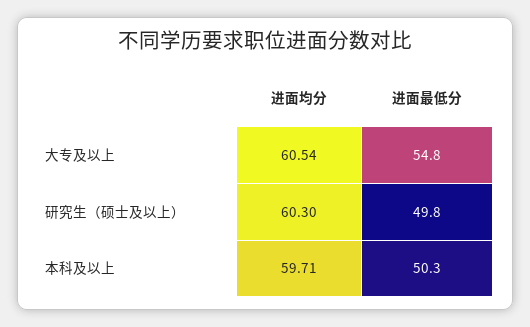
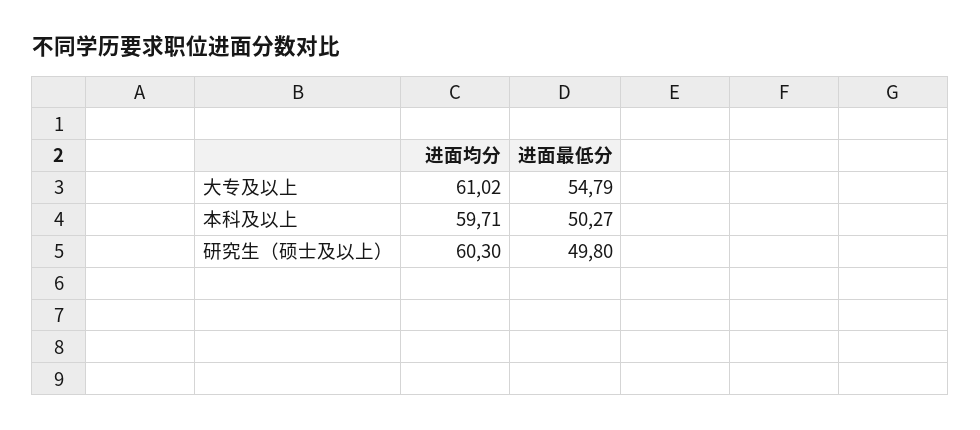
进面均分, 大专及以上: 60.54 -> 61.02

